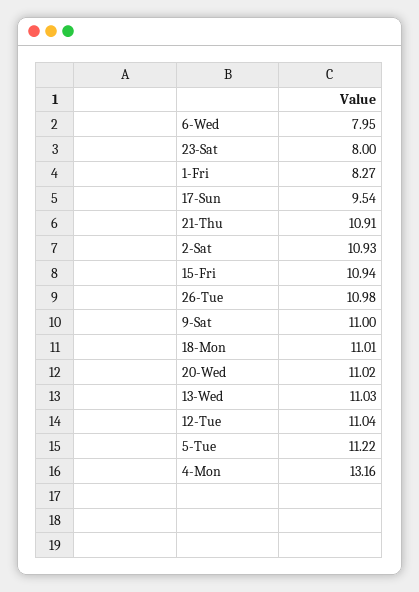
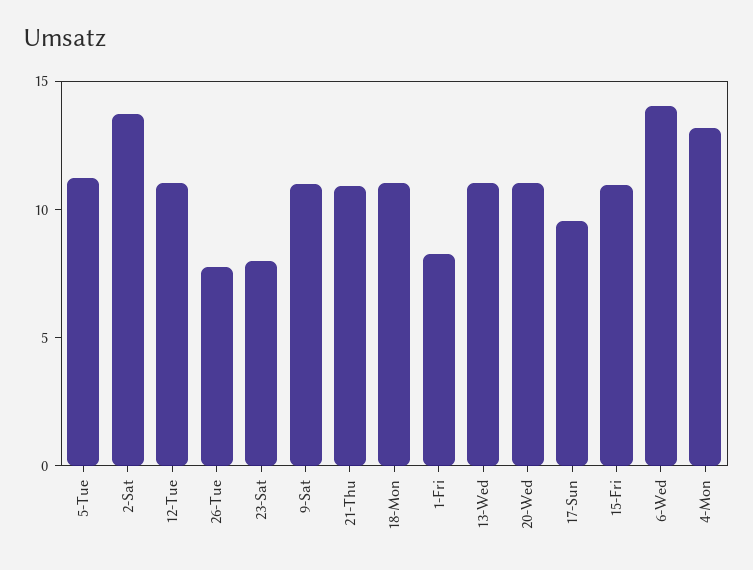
6-Wed: 7.95 -> 14
2-Sat: 10.93 -> 14
26-Tue: 10.98 -> 8

